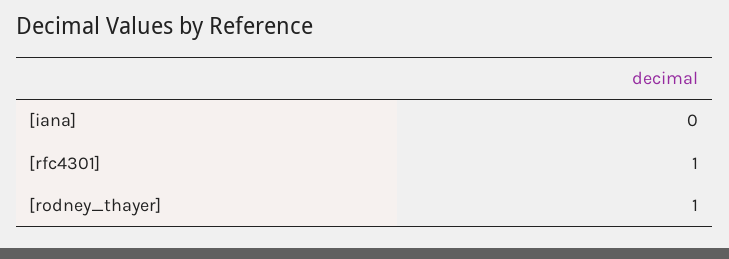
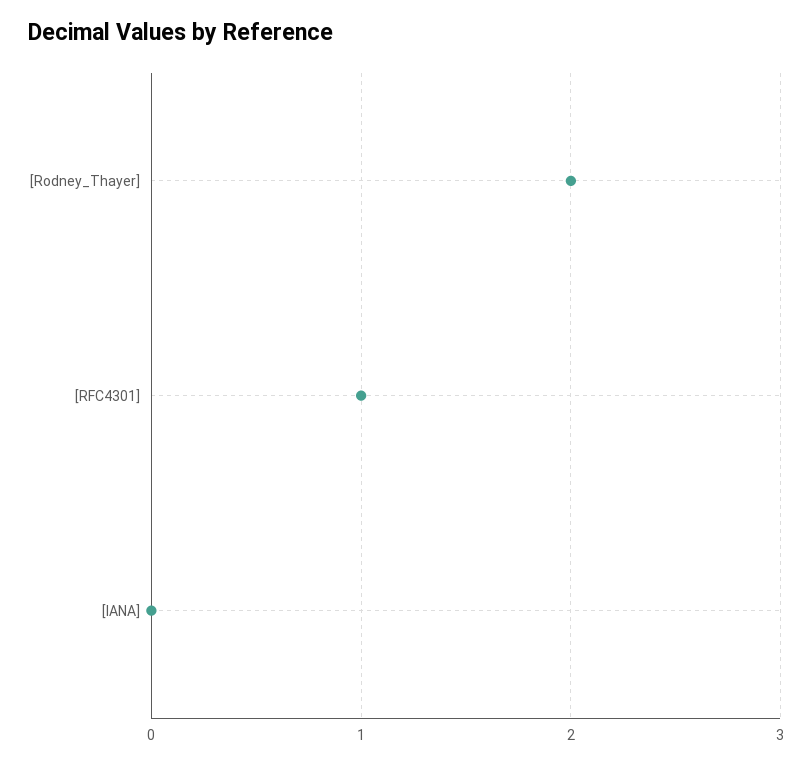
[rodney_thayer]: 1 -> 2

